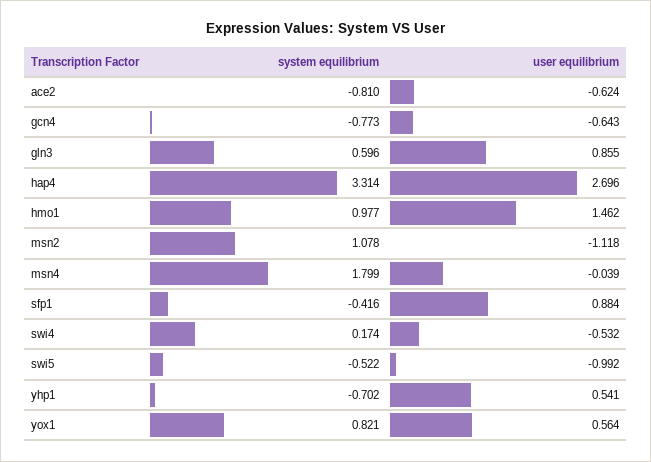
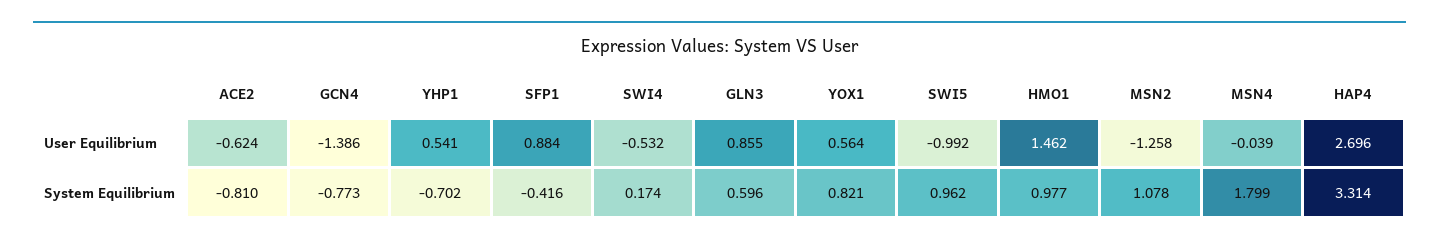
user equilibrium, gcn4: -0.643 -> -1.386
user equilibrium, msn2: -1.118 -> -1.258
system equilibrium, swi5: -0.522 -> 0.962

